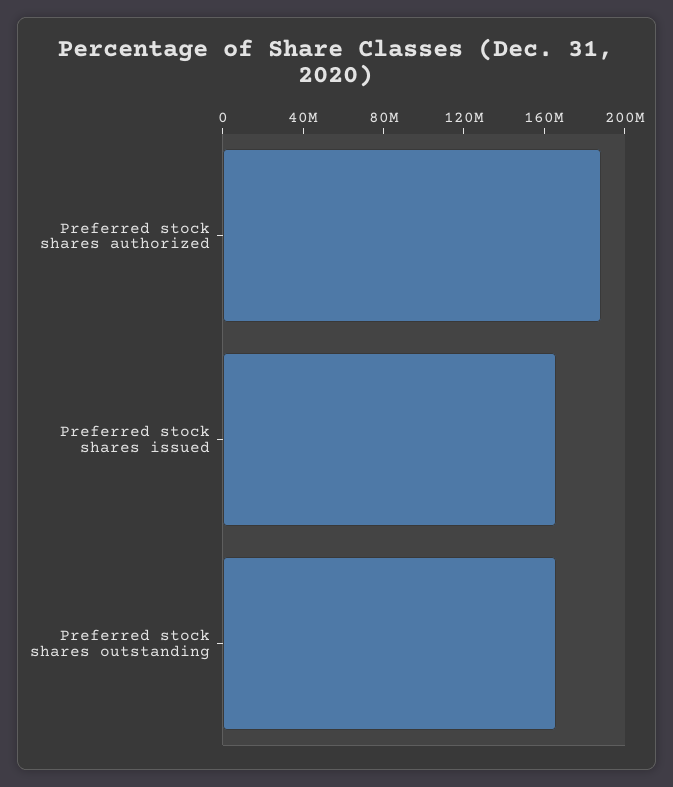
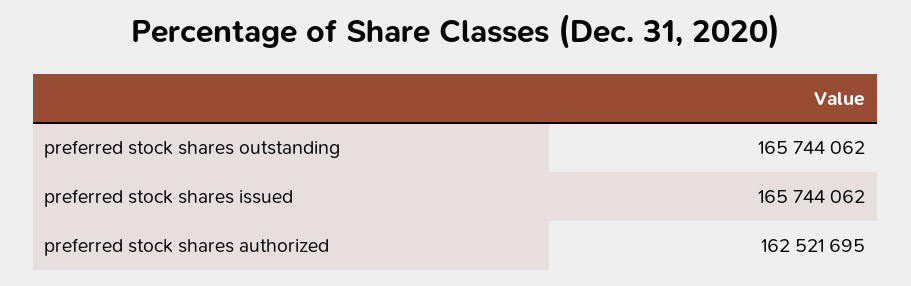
Preferred stock shares authorized: 190000000 -> 162521695

